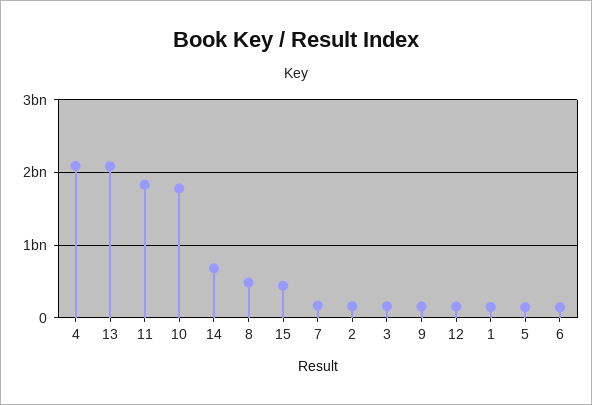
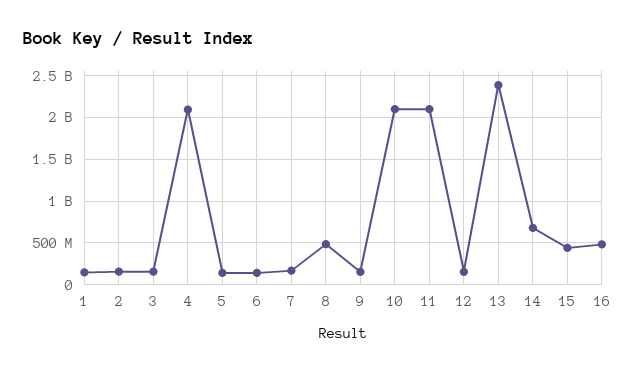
13: 2100000000 -> 2400000000
11: 1800000000 -> 2100000000
10: 1800000000 -> 2100000000
16: none -> 500000000

